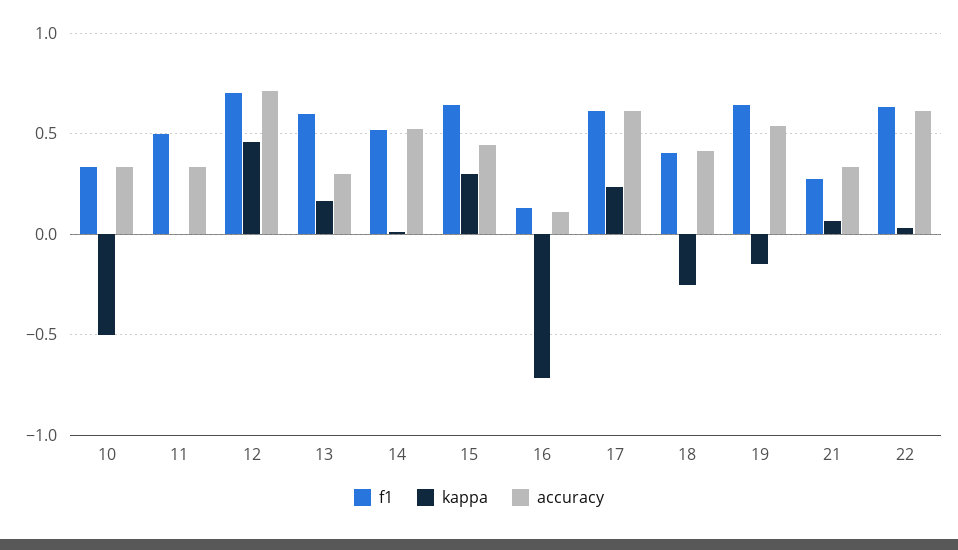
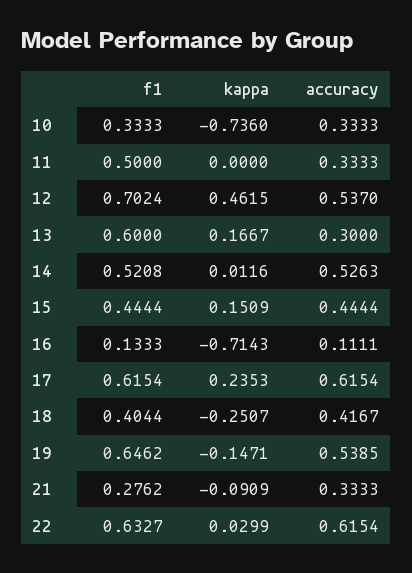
kappa, 10: -0.5 -> -0.736
accuracy, 12: 0.7 -> 0.537
f1, 15: 0.65 -> 0.4444
kappa, 15: 0.3 -> 0.1509
kappa, 21: 0.05 -> -0.0909

